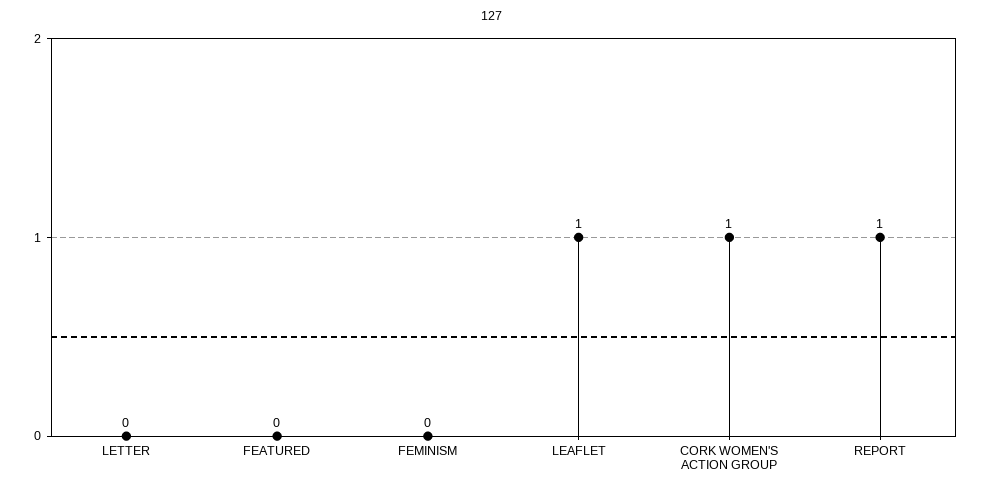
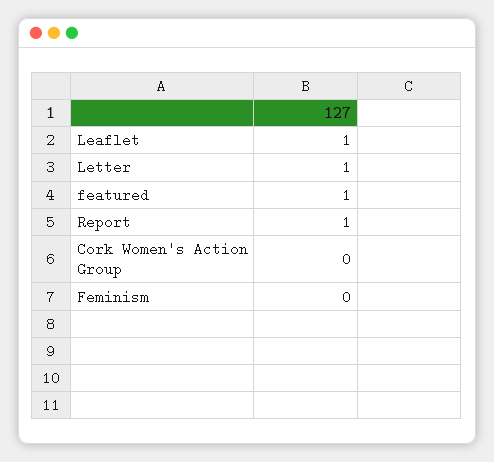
LETTER: 0 -> 1
FEATURED: 0 -> 1
CORK WOMEN'S ACTION GROUP: 1 -> 0

